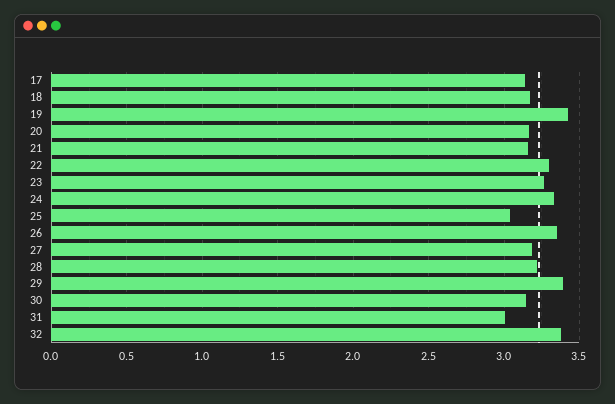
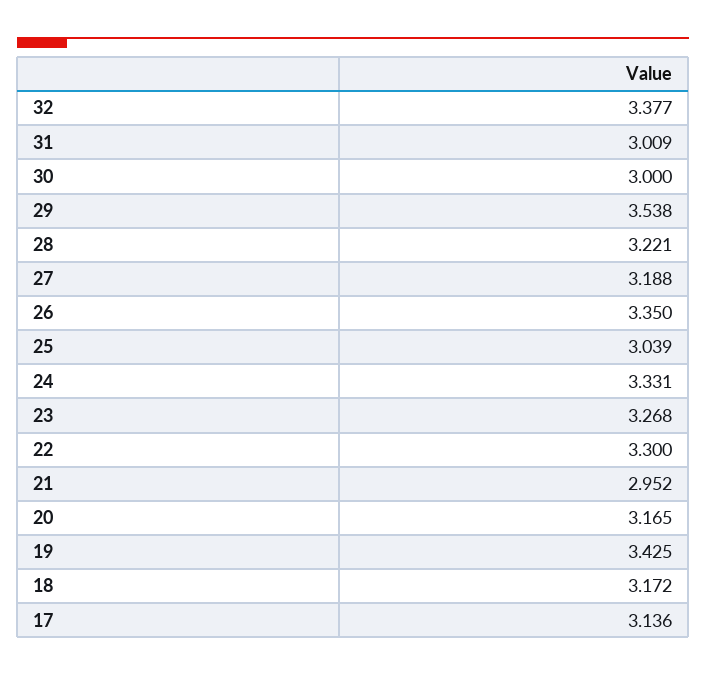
21: 3.15 -> 2.952
29: 3.4 -> 3.538
30: 3.15 -> 3

